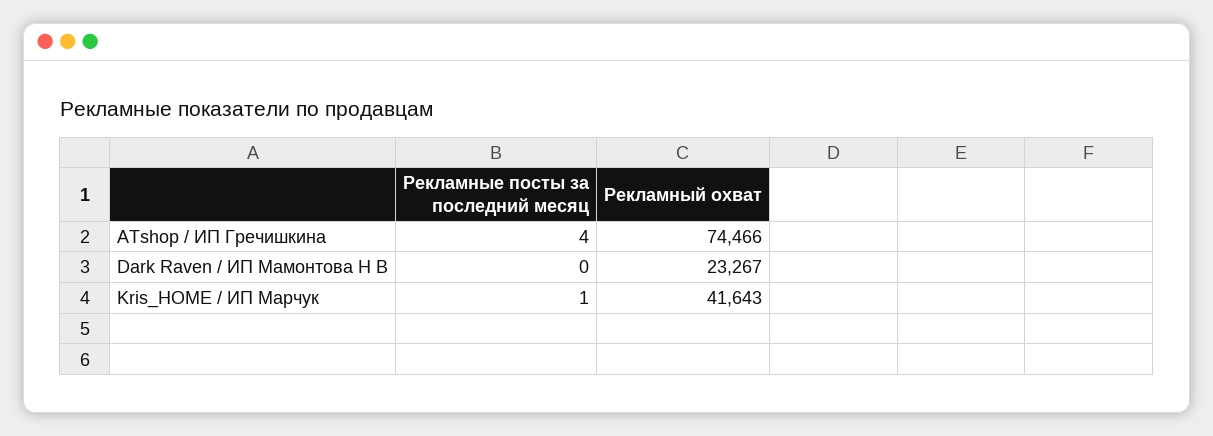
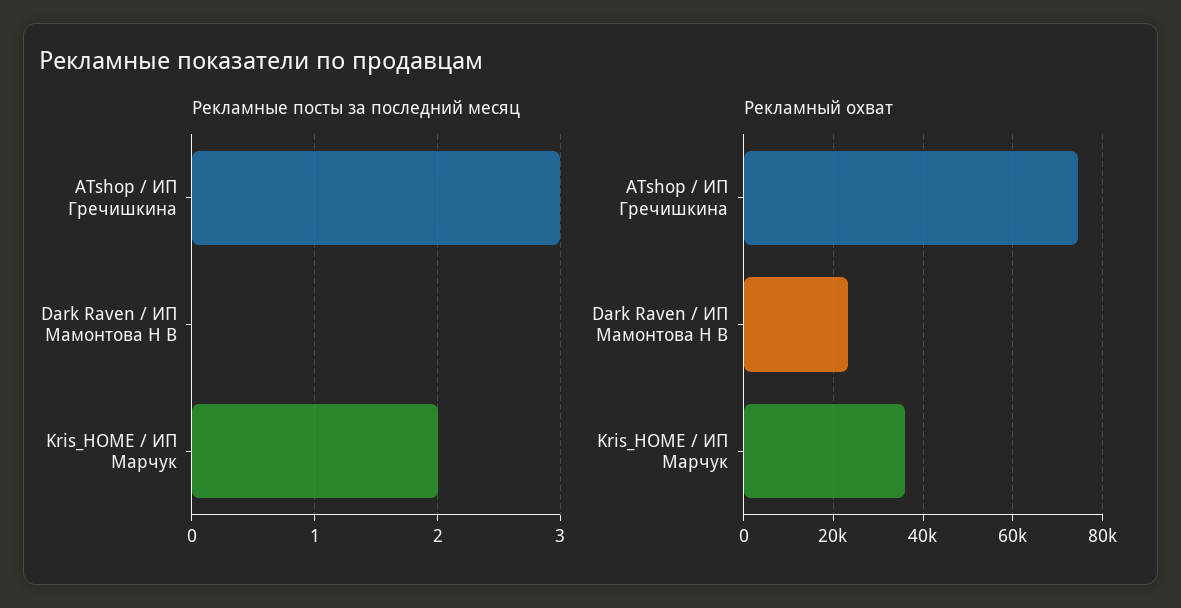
Рекламные посты за последний месяц, ATshop / ИП Гречишкина: 4 -> 3
Рекламные посты за последний месяц, Kris_HOME / ИП Марчук: 1 -> 2
Рекламный охват, Kris_HOME / ИП Марчук: 41643 -> 36000

